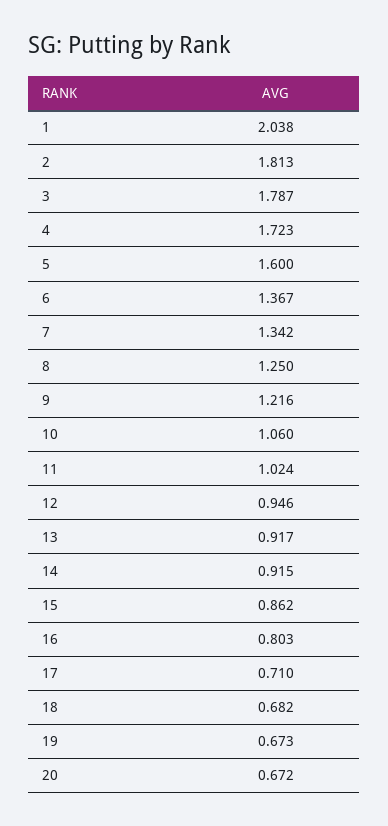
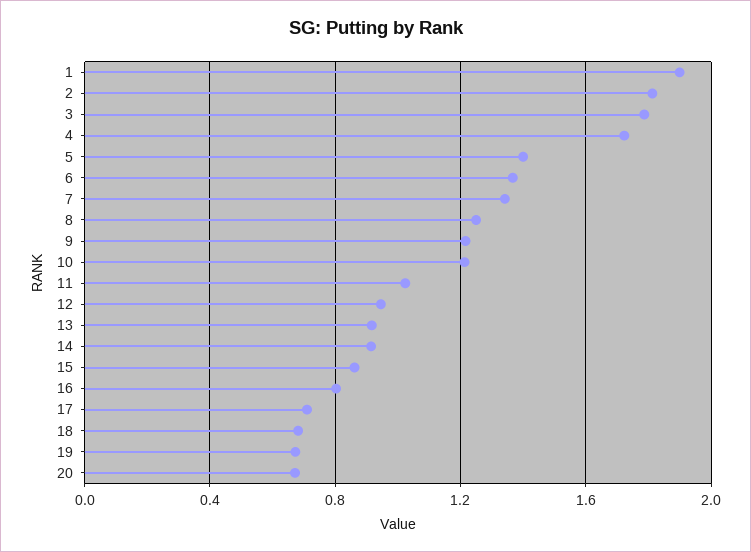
1: 2.038 -> 1.9
5: 1.6 -> 1.4
10: 1.06 -> 1.2

